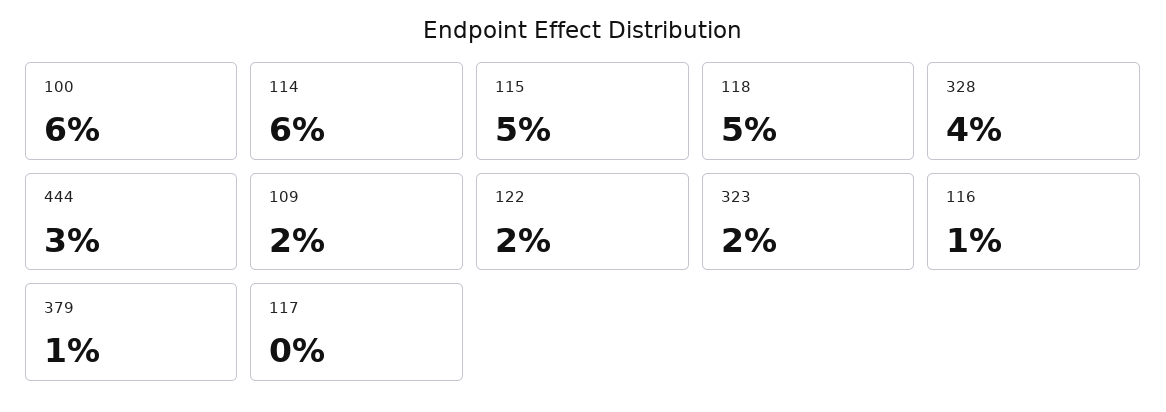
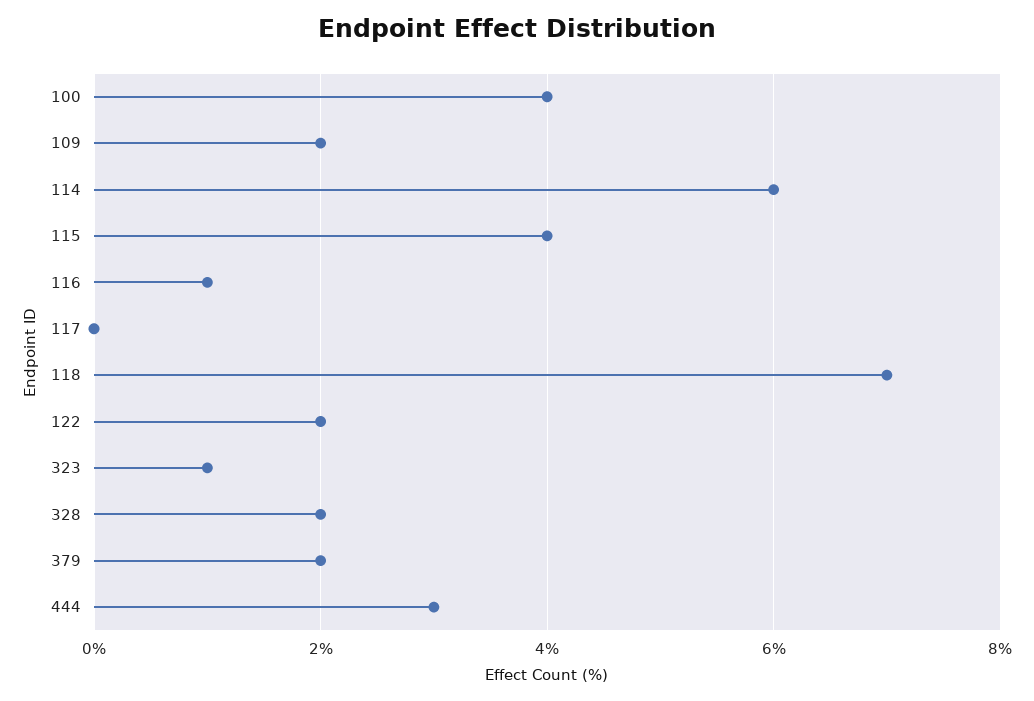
100: 6 -> 4
115: 5 -> 4
118: 5 -> 7
328: 4 -> 2
323: 2 -> 1
379: 1 -> 2

